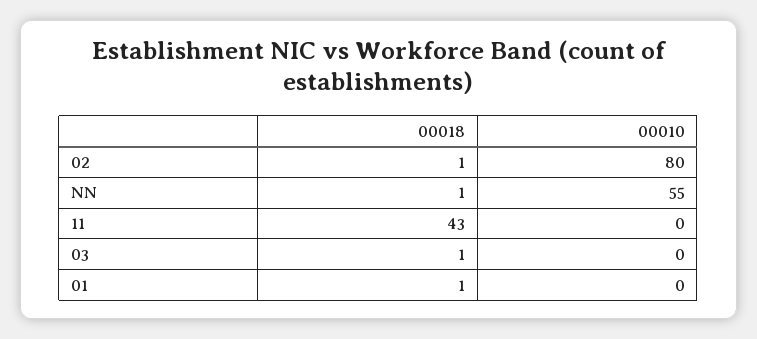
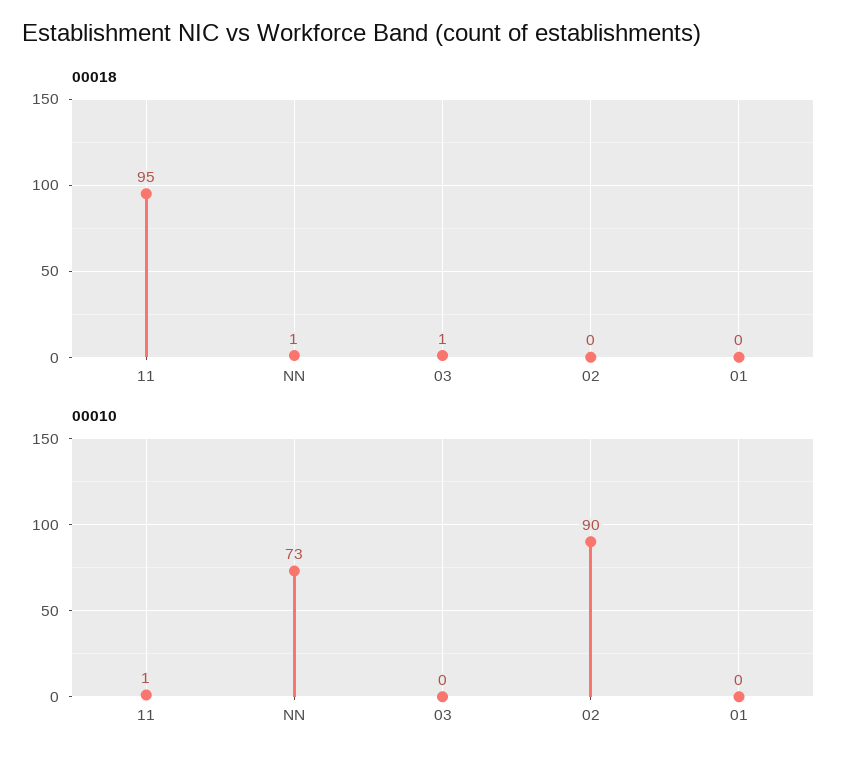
00018, 02: 1 -> 0
00010, 02: 80 -> 90
00010, NN: 55 -> 73
00018, 11: 43 -> 95
00010, 11: 0 -> 1
00018, 01: 1 -> 0

